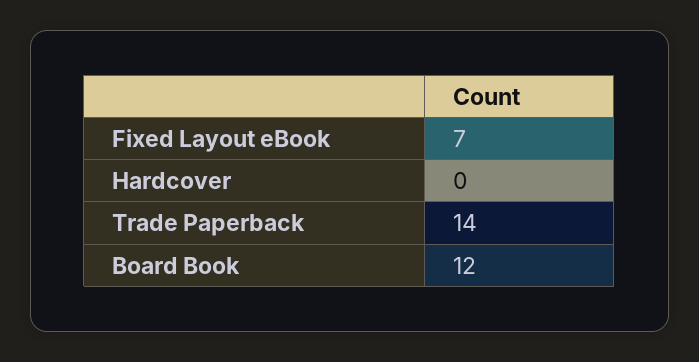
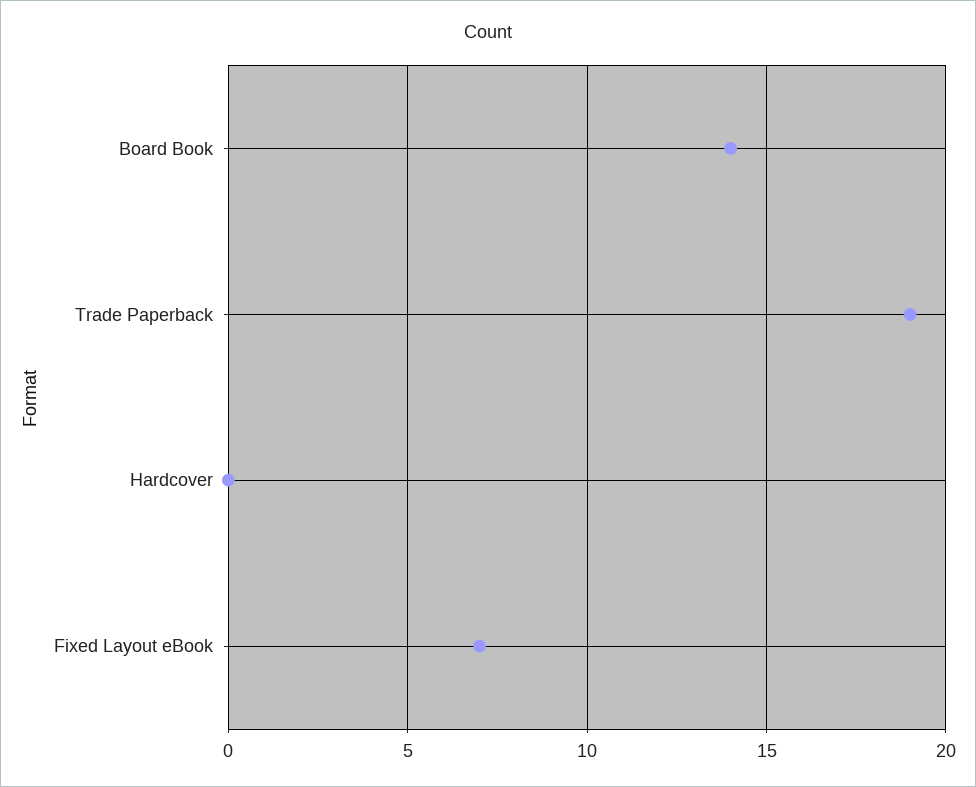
Trade Paperback: 14 -> 19
Board Book: 12 -> 14

